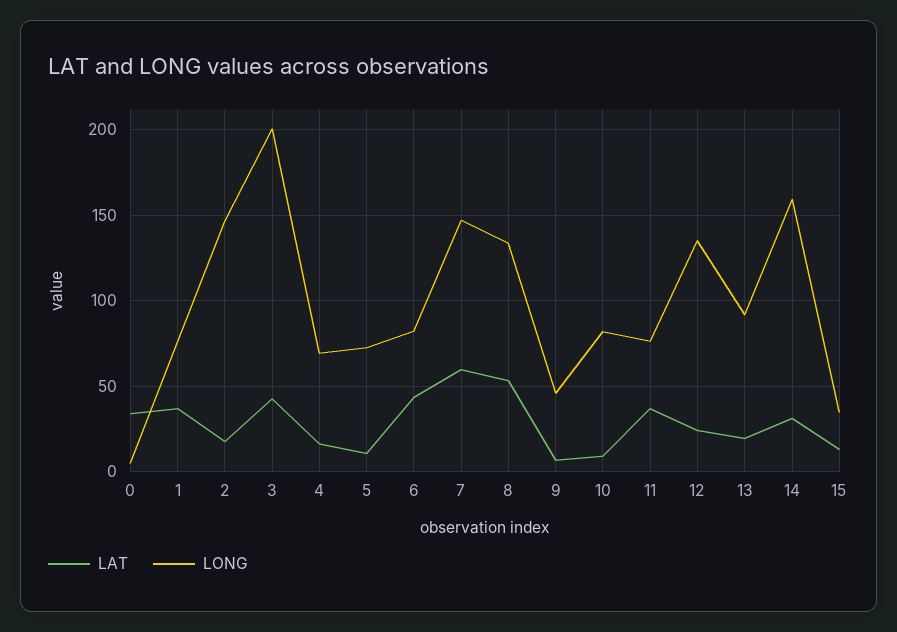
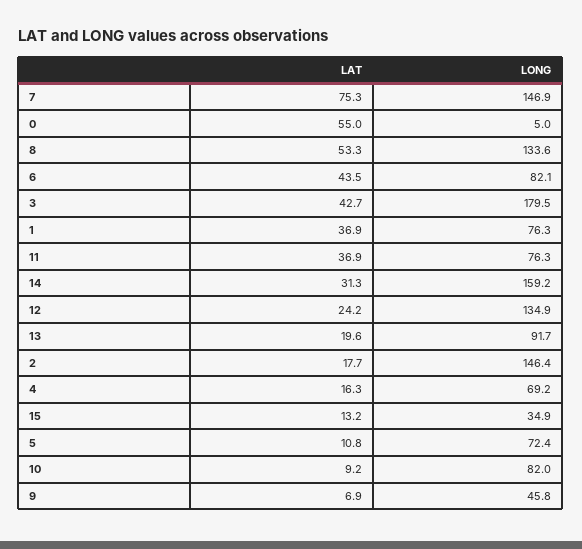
LAT, 0: 35 -> 55
LONG, 3: 200 -> 179.5
LAT, 7: 60 -> 75.3

